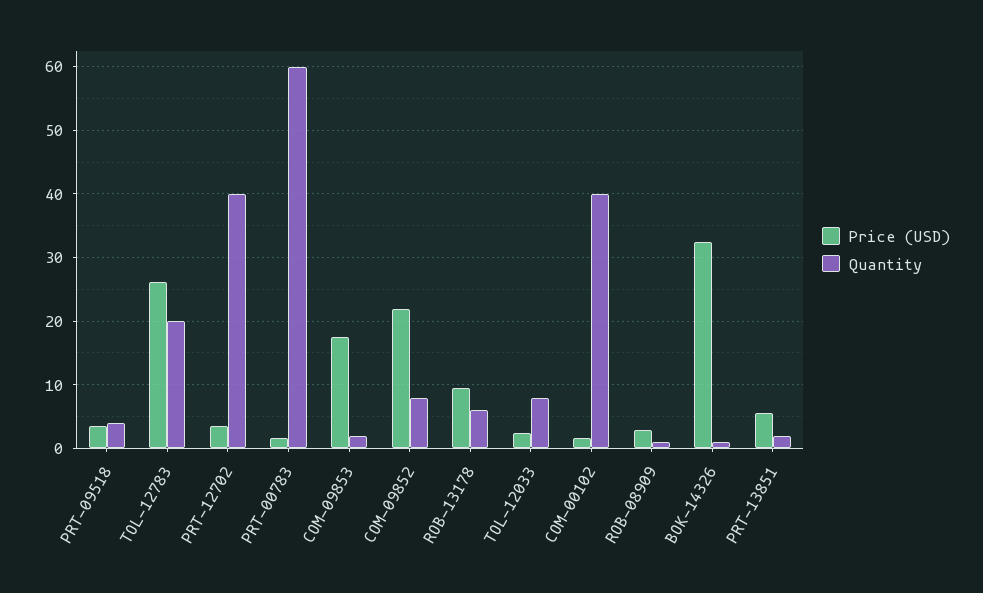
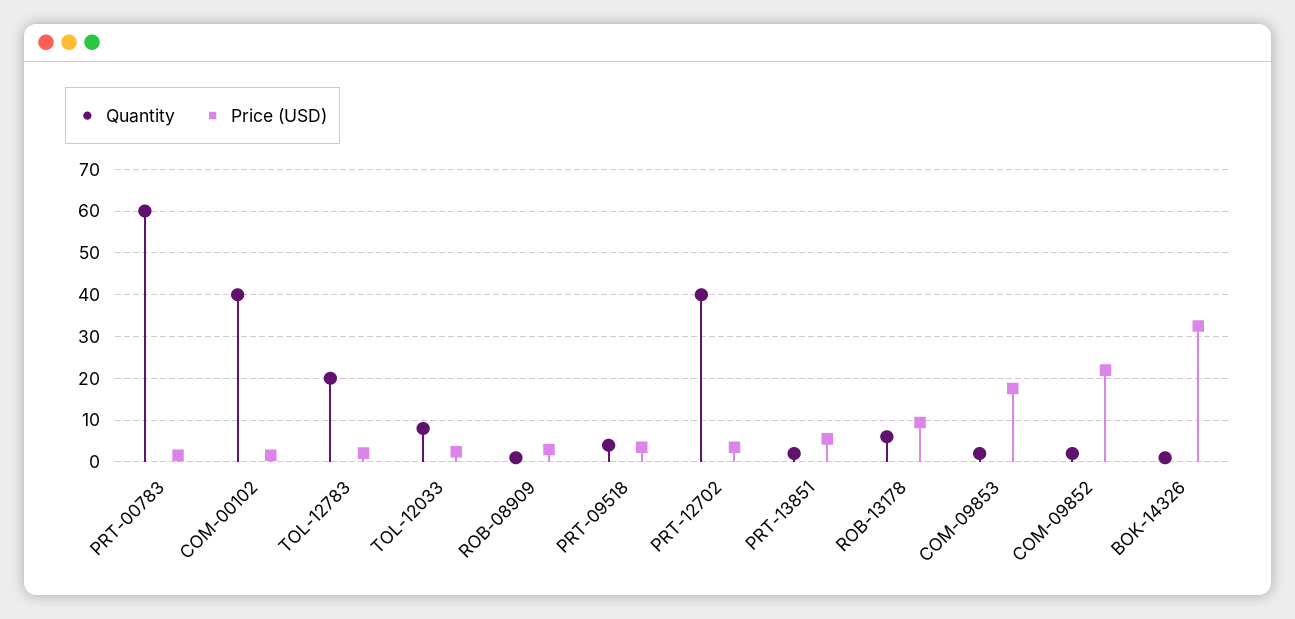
Price (USD), TOL-12783: 26 -> 2
Quantity, COM-09852: 8 -> 2

